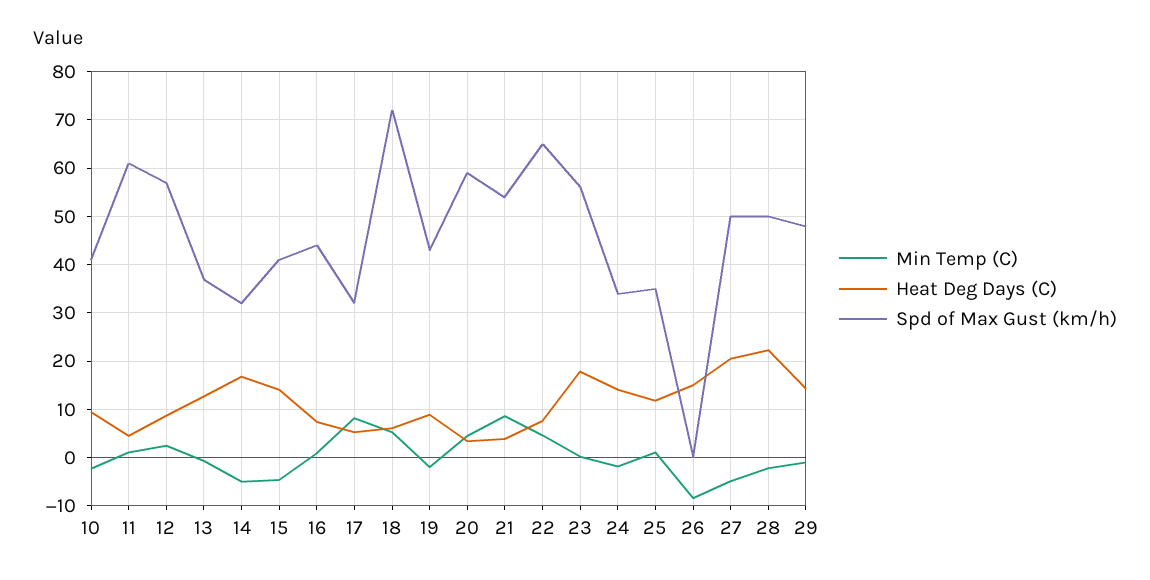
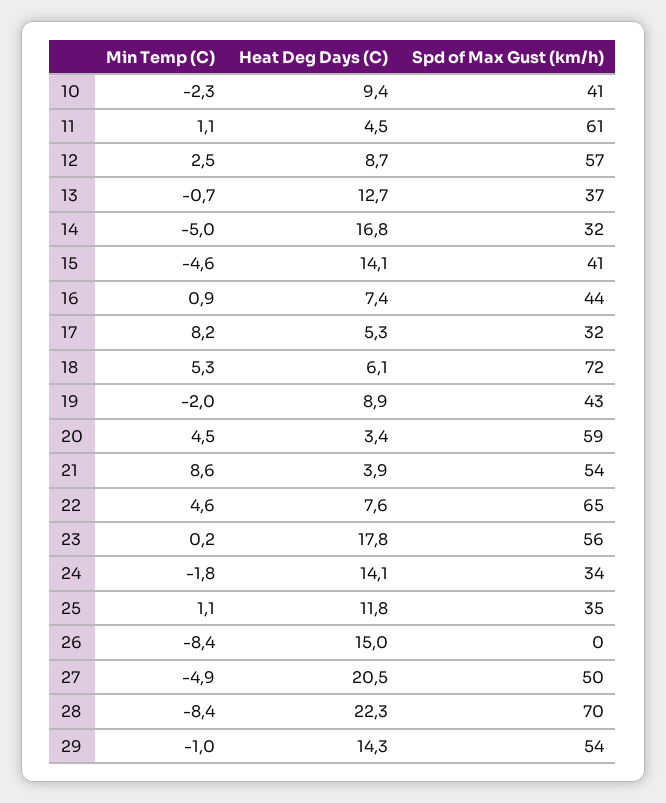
Min Temp (C), 28: -2 -> -8.4
Spd of Max Gust (km/h), 28: 50 -> 70
Spd of Max Gust (km/h), 29: 48 -> 54

